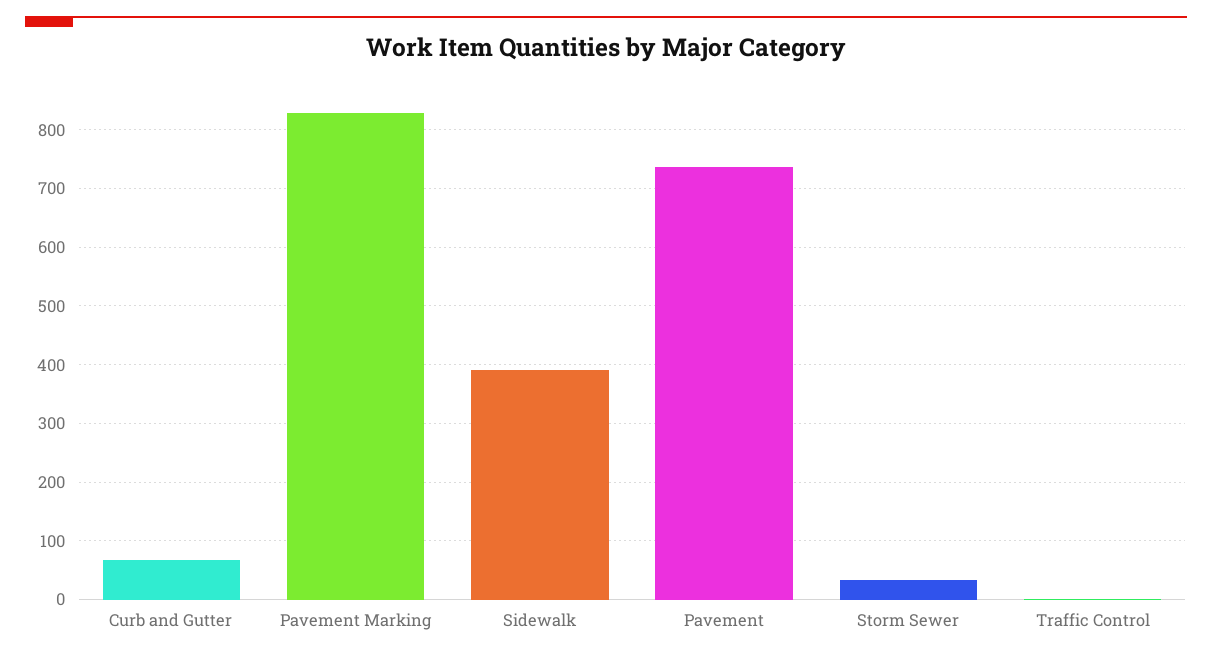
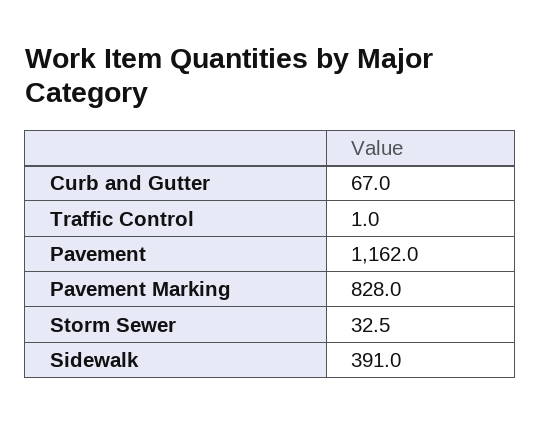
Pavement: 740 -> 1162

